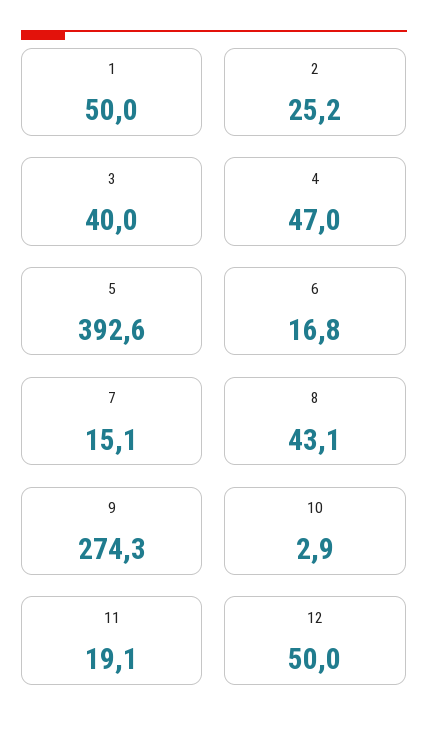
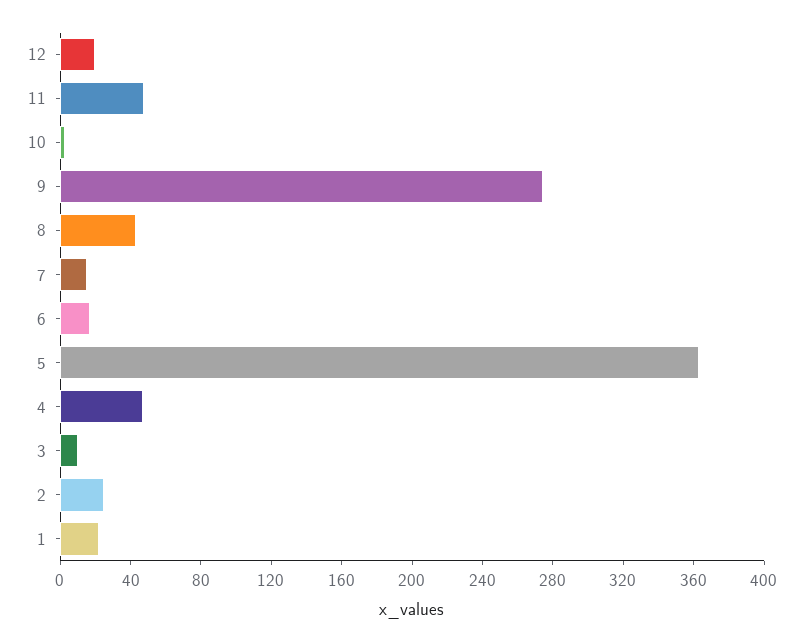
1: 50 -> 20
3: 40 -> 10
5: 392.6 -> 360
11: 19.1 -> 50
12: 50 -> 20

